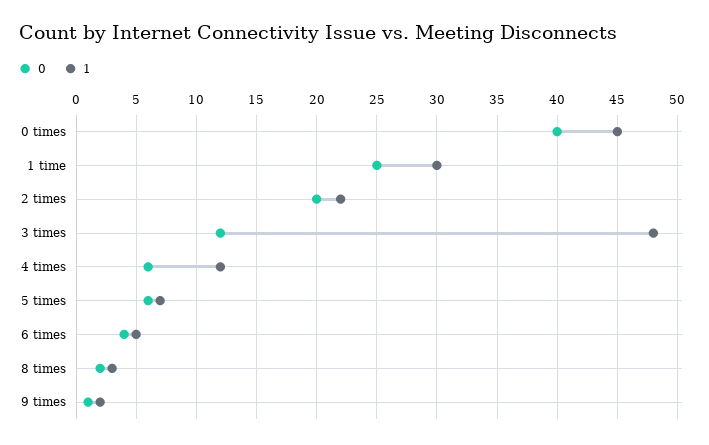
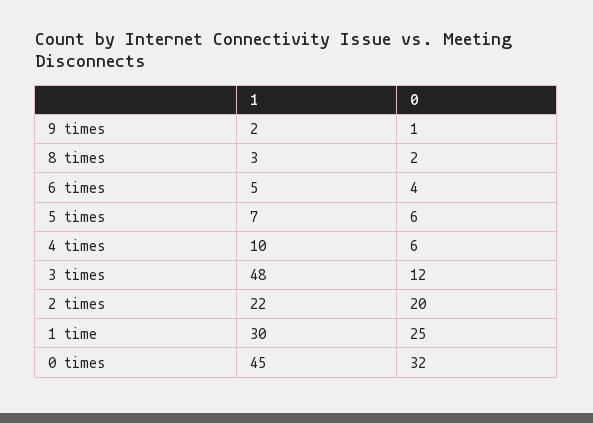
0, 0 times: 40 -> 32
1, 4 times: 12 -> 10

